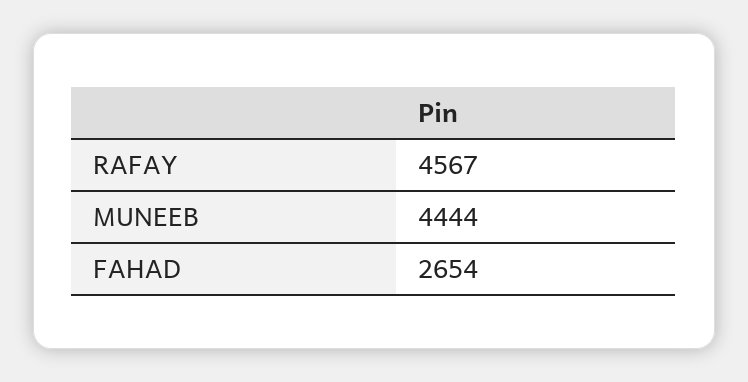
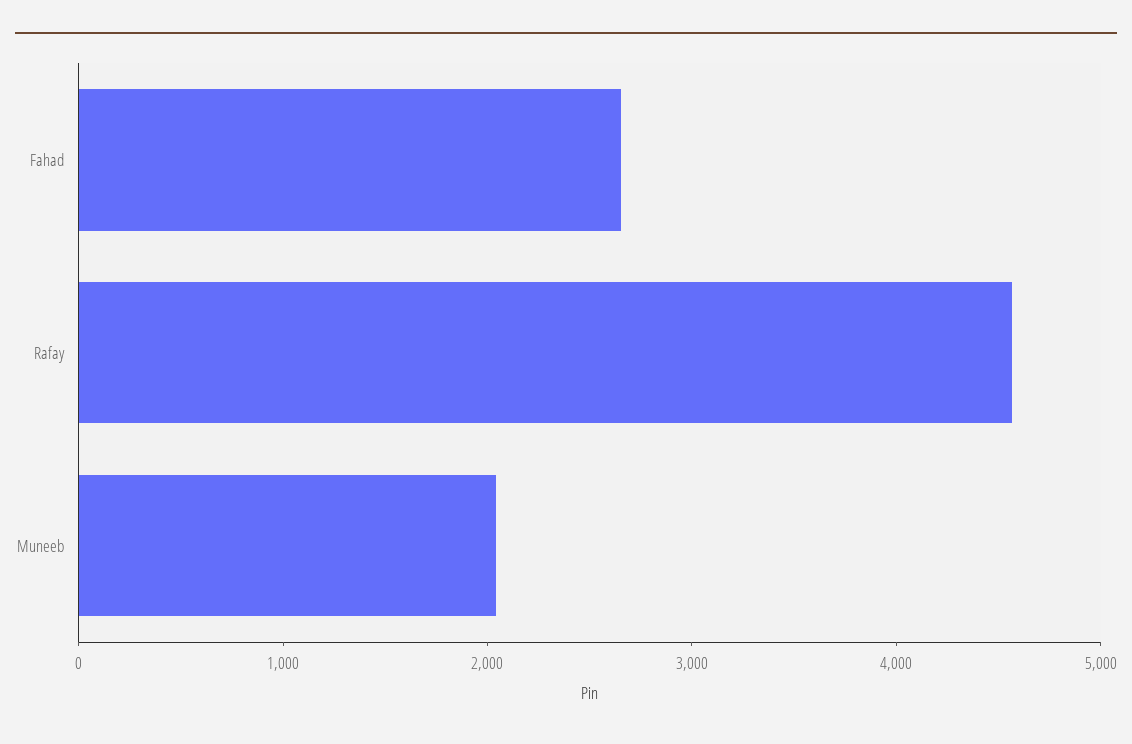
MUNEEB: 4444 -> 2000

